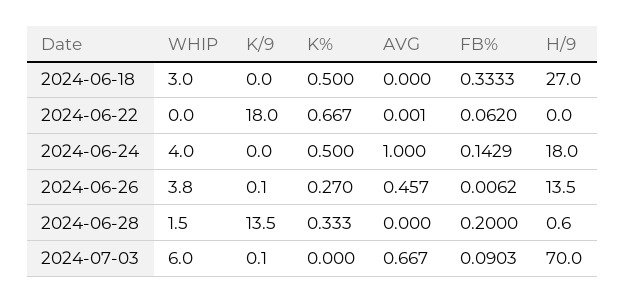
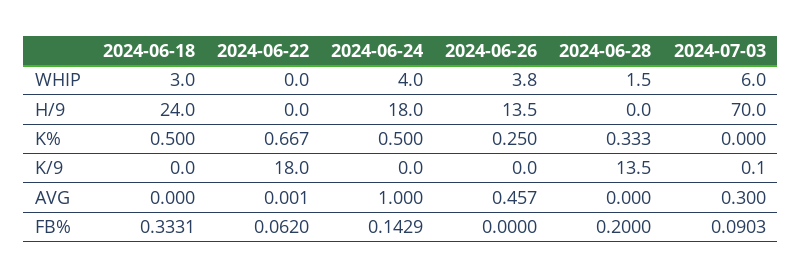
FB%, 2024-06-18: 0.3333 -> 0.3331
H/9, 2024-06-18: 27 -> 24
K/9, 2024-06-26: 0.1 -> 0
K%, 2024-06-26: 0.27 -> 0.25
FB%, 2024-06-26: 0.0062 -> 0
H/9, 2024-06-28: 0.6 -> 0
AVG, 2024-07-03: 0.667 -> 0.3

